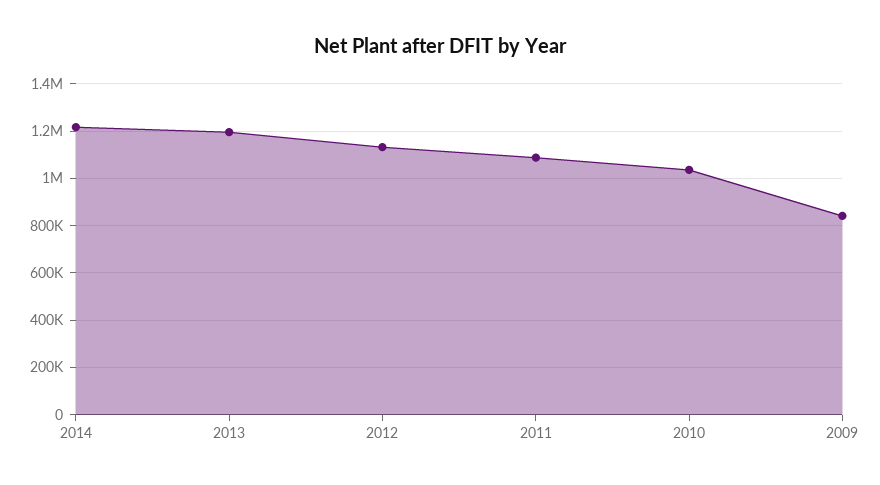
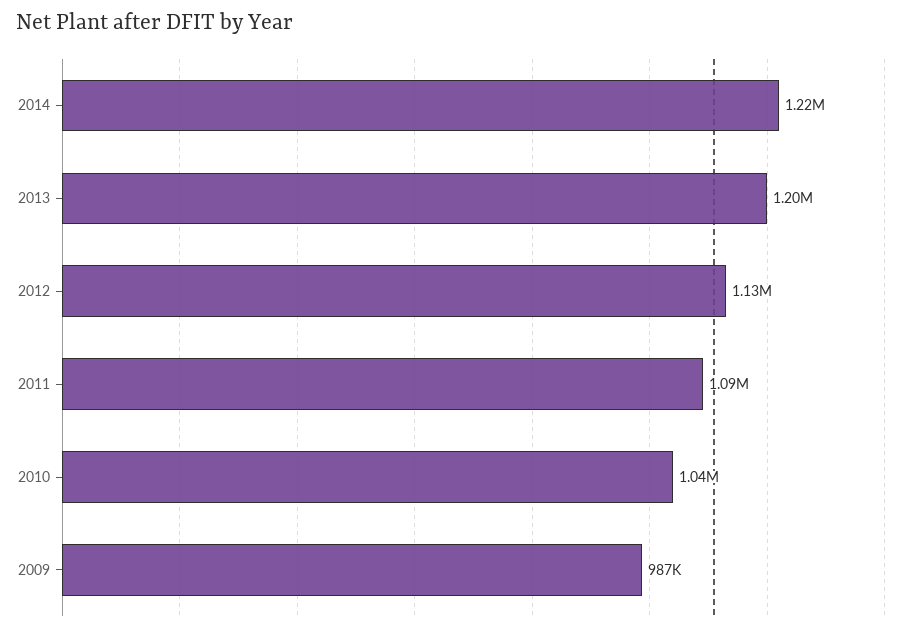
2009: 850000 -> 987000

